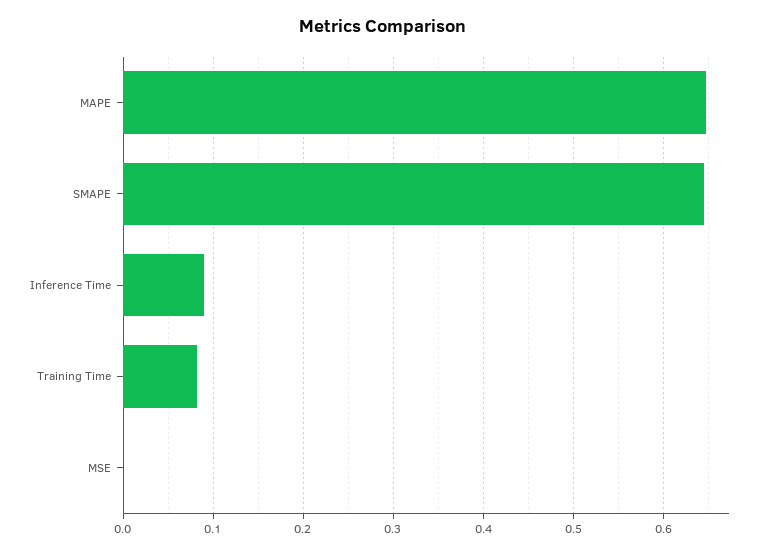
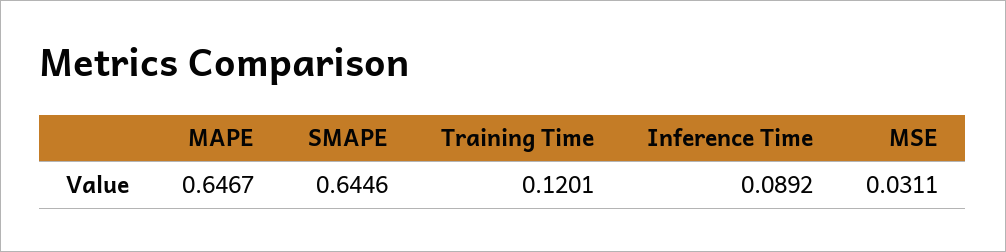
Training Time: 0.08 -> 0.1201
MSE: 0 -> 0.0311

